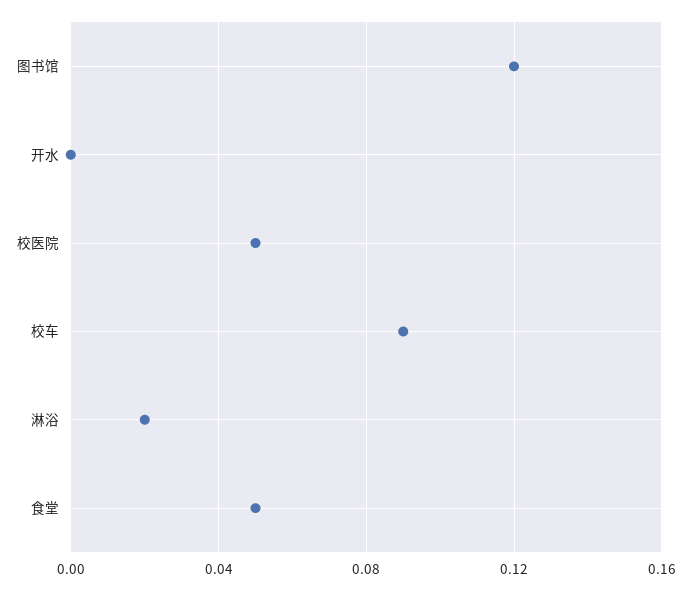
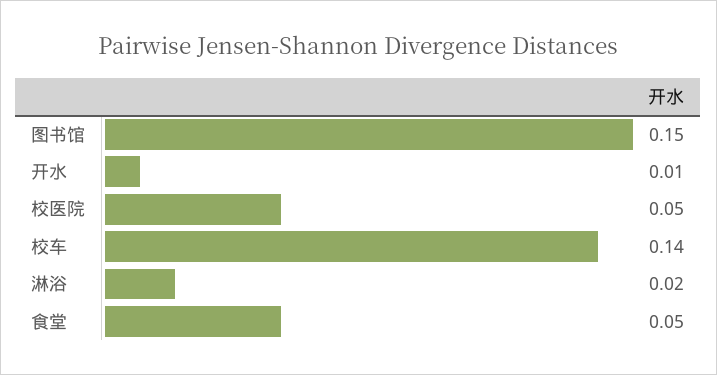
图书馆: 0.12 -> 0.15
开水: 0 -> 0.01
校车: 0.09 -> 0.14

